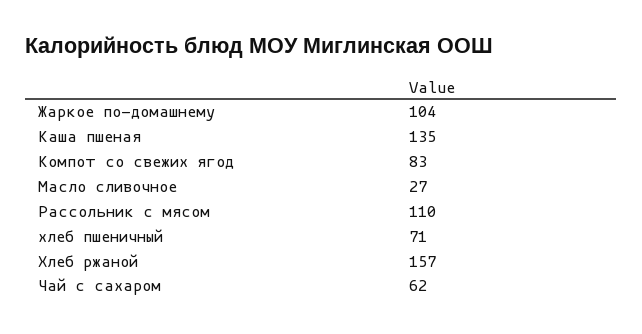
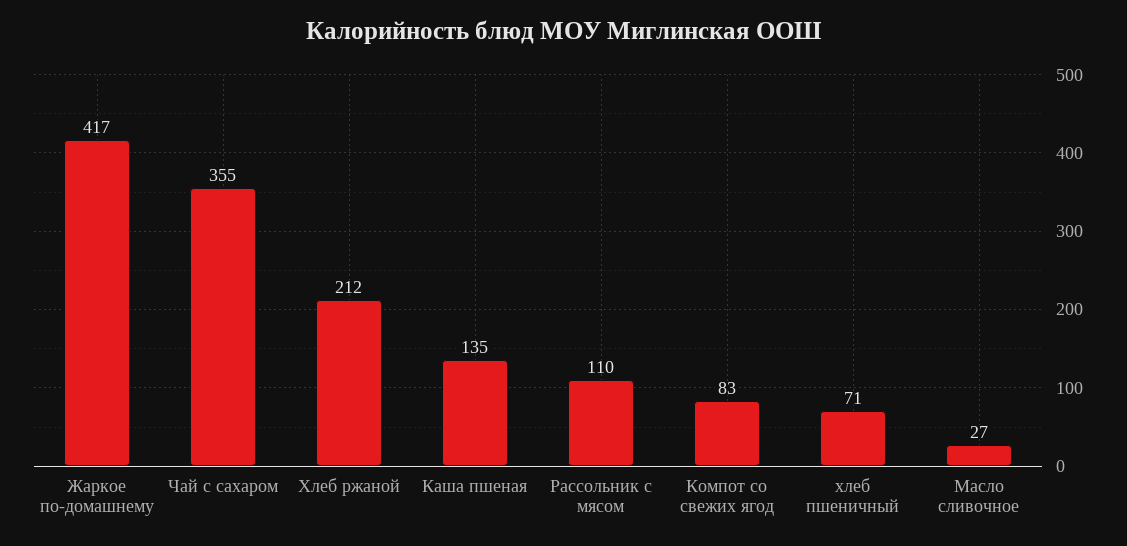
Жаркое по-домашнему: 104 -> 417
Хлеб ржаной: 157 -> 212
Чай с сахаром: 62 -> 355

